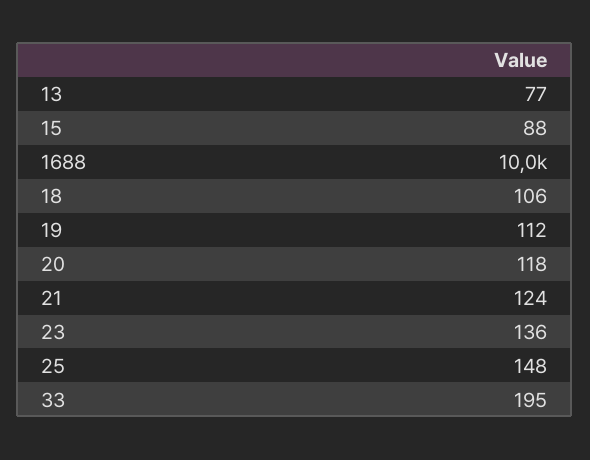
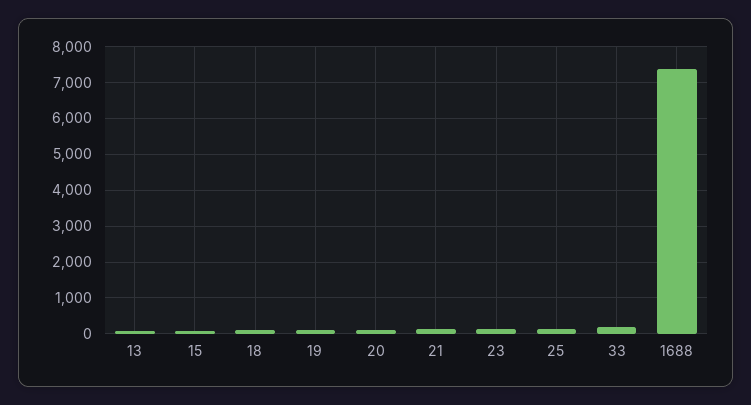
1688: 10000 -> 7400

